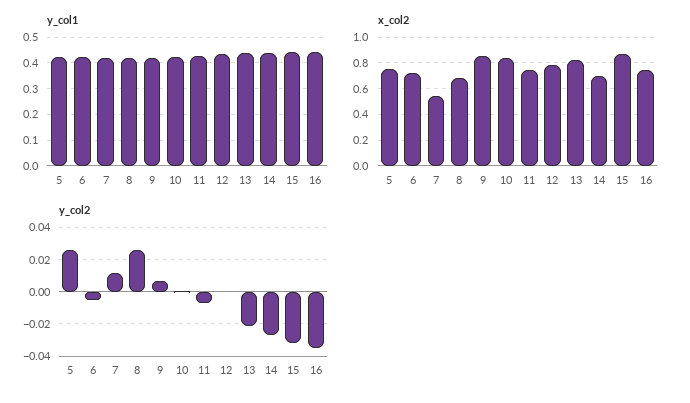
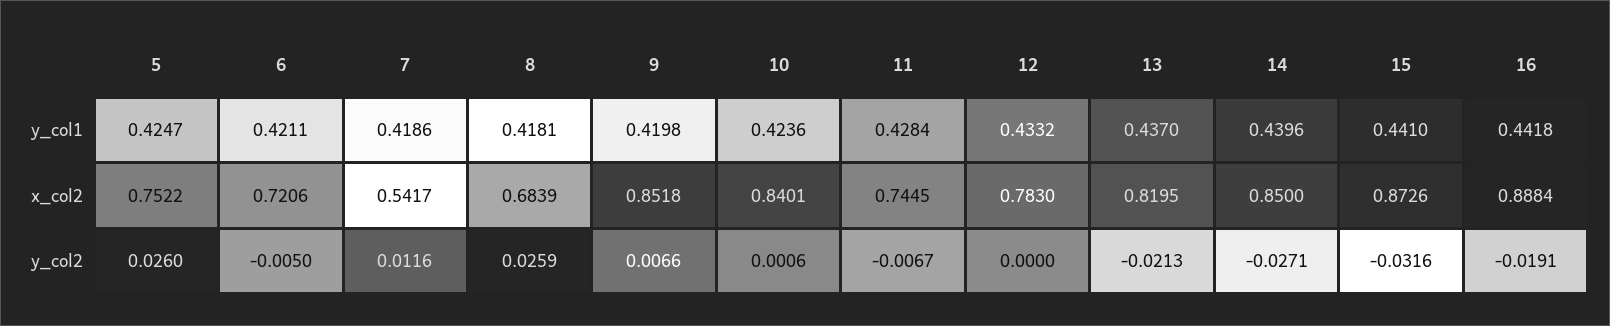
x_col2, 14: 0.7 -> 0.85
x_col2, 16: 0.75 -> 0.8884
y_col2, 16: -0.035 -> -0.0191

